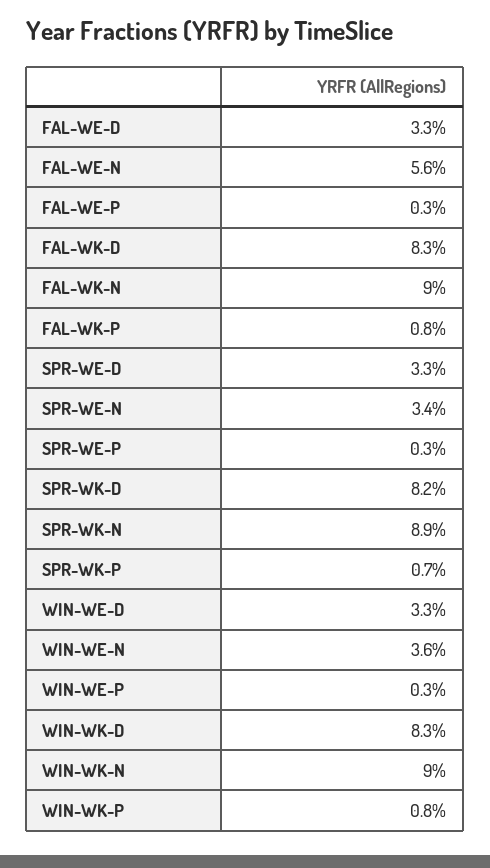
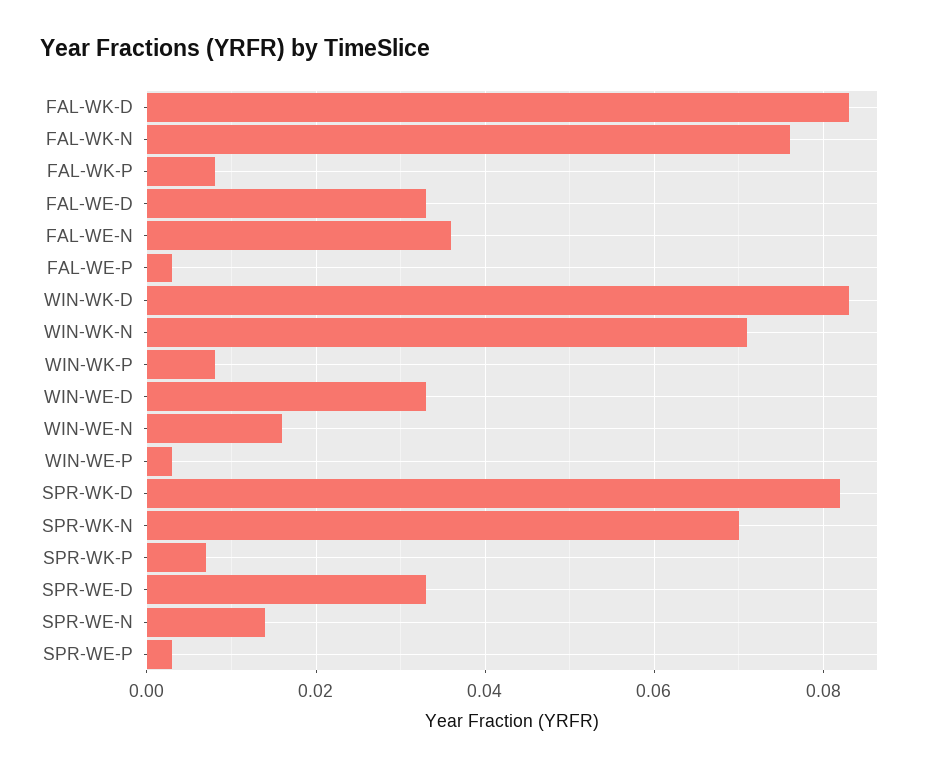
FAL-WE-N: 0.056 -> 0.035
FAL-WK-N: 0.09 -> 0.075
SPR-WE-N: 0.034 -> 0.015
SPR-WK-N: 0.089 -> 0.07
WIN-WE-N: 0.036 -> 0.015
WIN-WK-N: 0.09 -> 0.07

